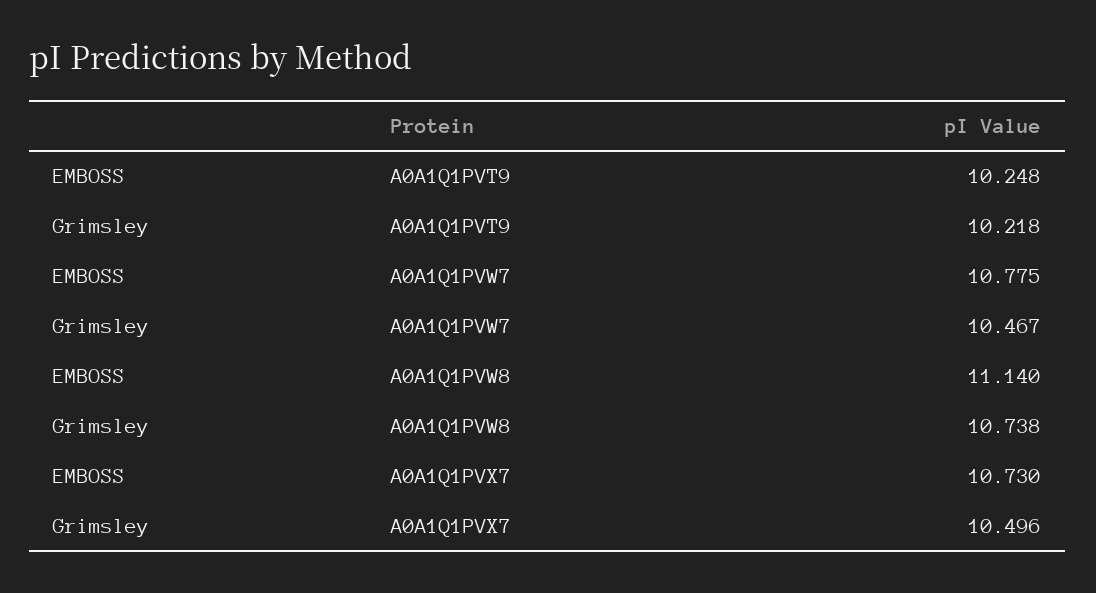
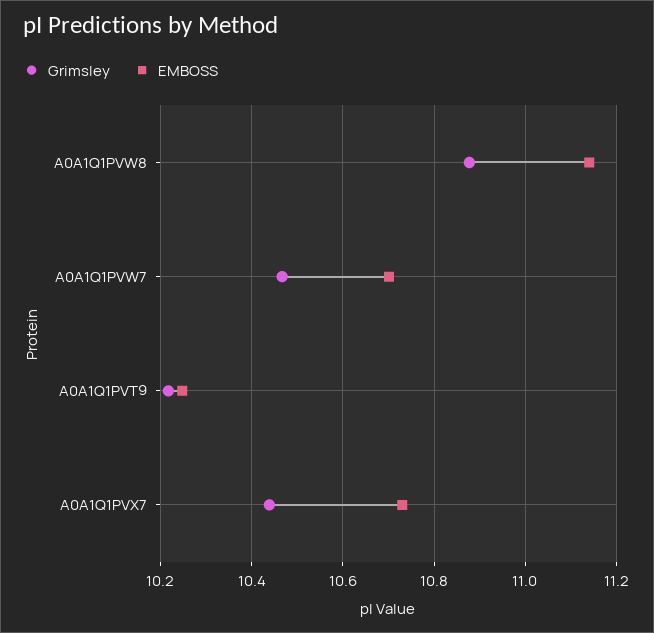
EMBOSS, A0A1Q1PVW7: 10.775 -> 10.7
Grimsley, A0A1Q1PVW8: 10.738 -> 10.88
Grimsley, A0A1Q1PVX7: 10.496 -> 10.44

